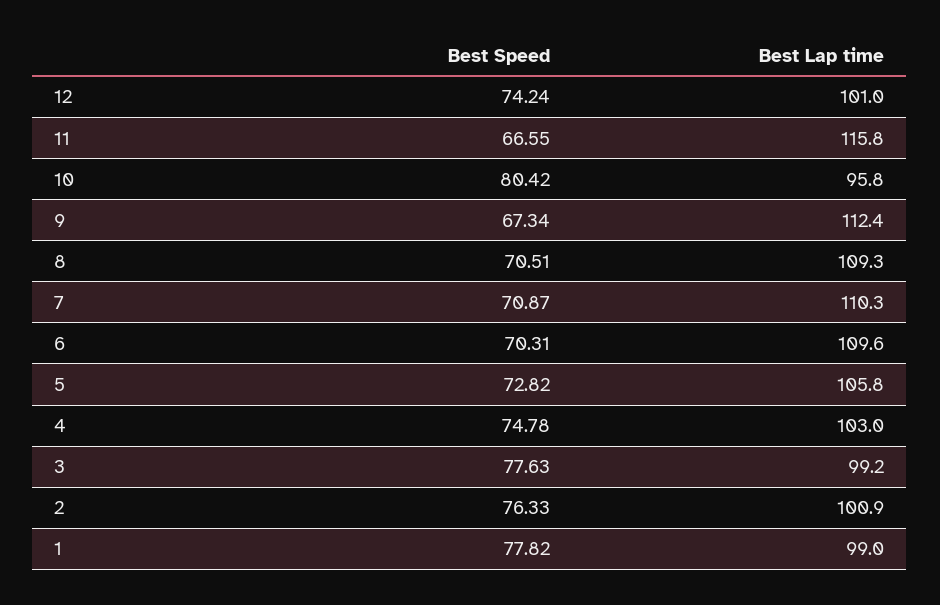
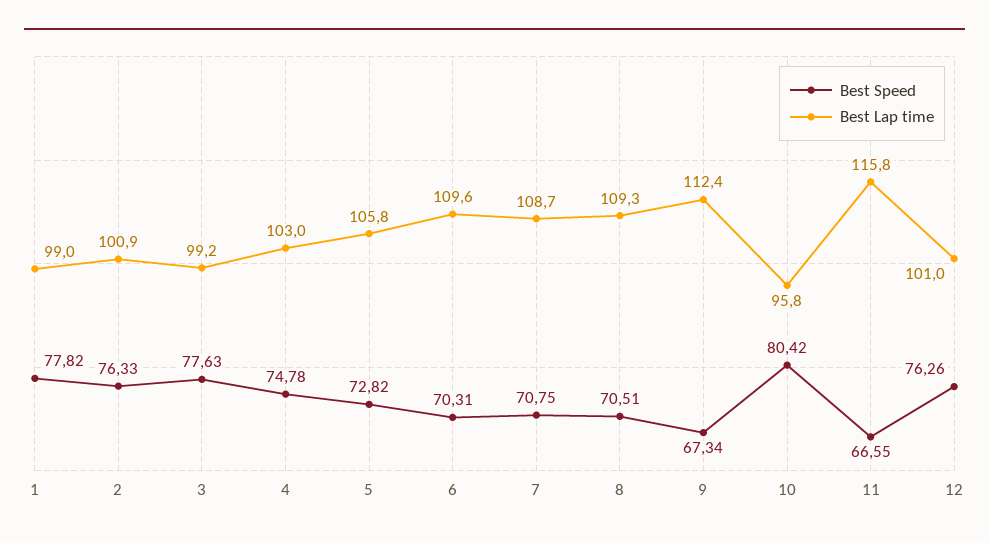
Best Speed, 12: 74.24 -> 76.26
Best Speed, 7: 70.87 -> 70.75
Best Lap time, 7: 110.3 -> 108.7

